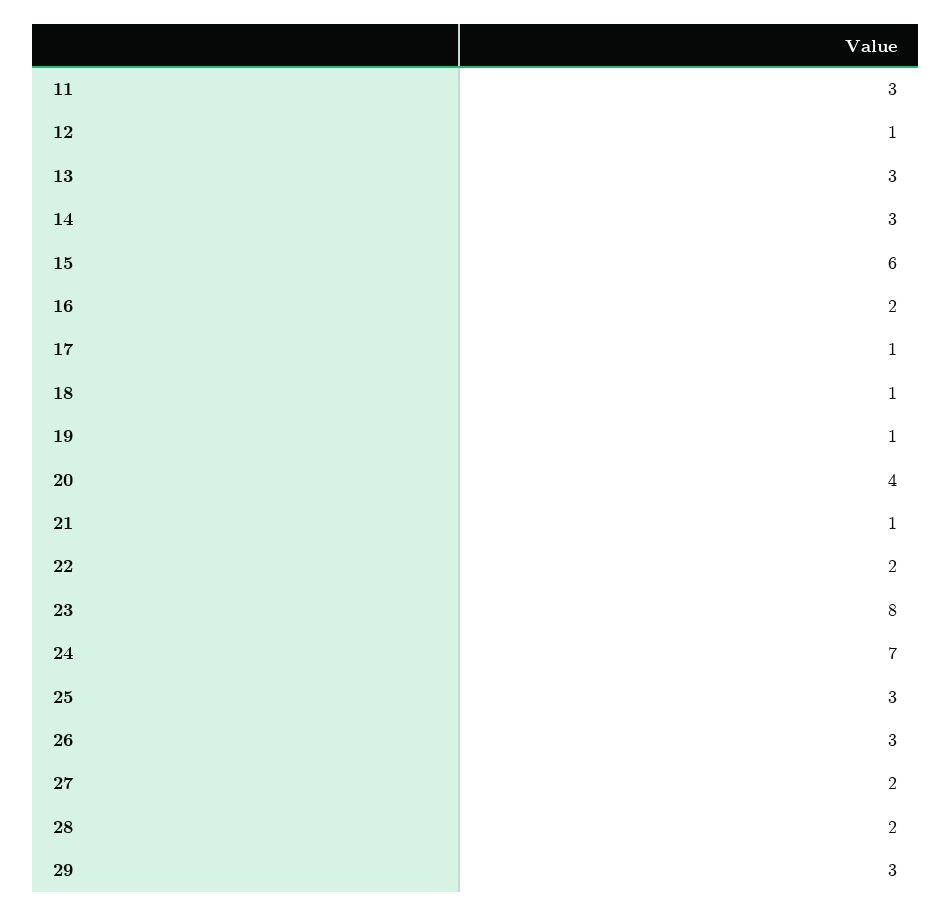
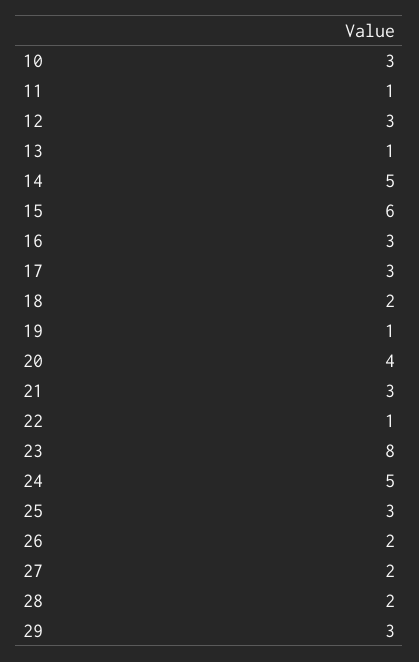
11: 3 -> 1
12: 1 -> 3
13: 3 -> 1
14: 3 -> 5
16: 2 -> 3
17: 1 -> 3
18: 1 -> 2
21: 1 -> 3
22: 2 -> 1
24: 7 -> 5
26: 3 -> 2
10: none -> 3

